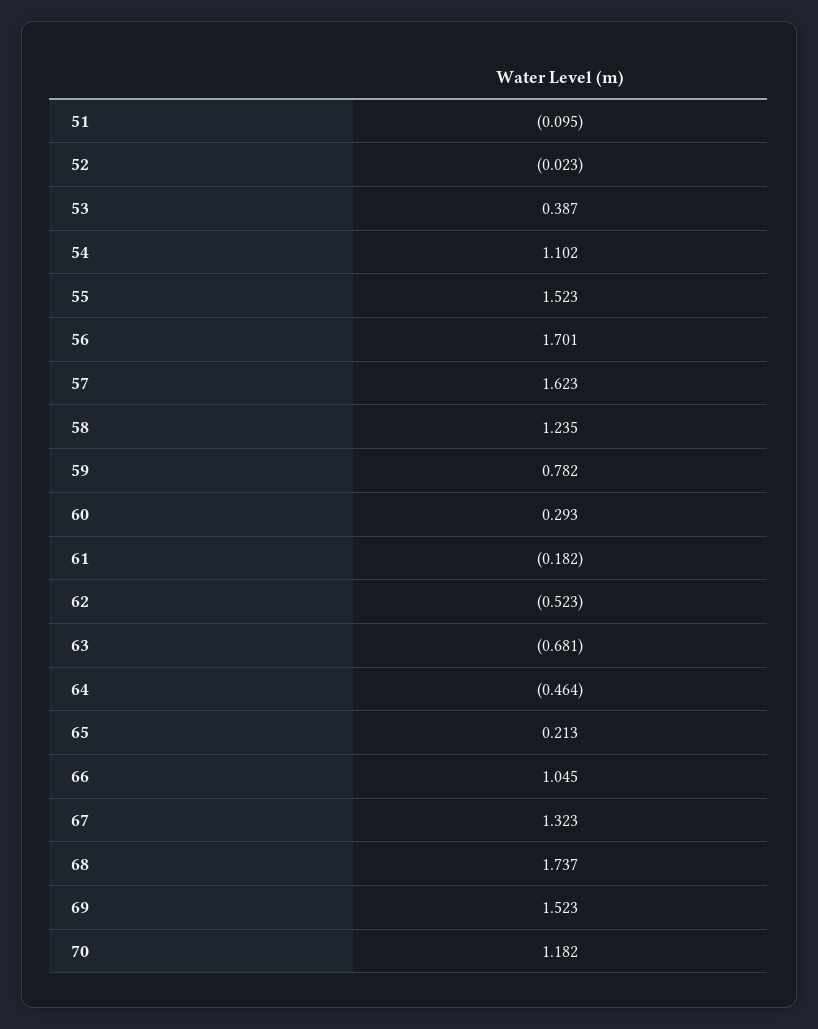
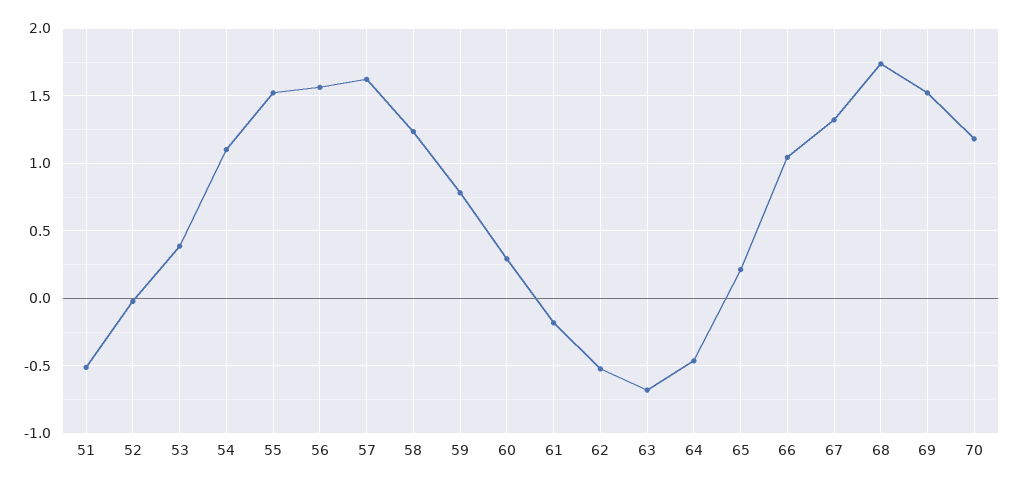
51: -0.095 -> -0.5
56: 1.701 -> 1.55

